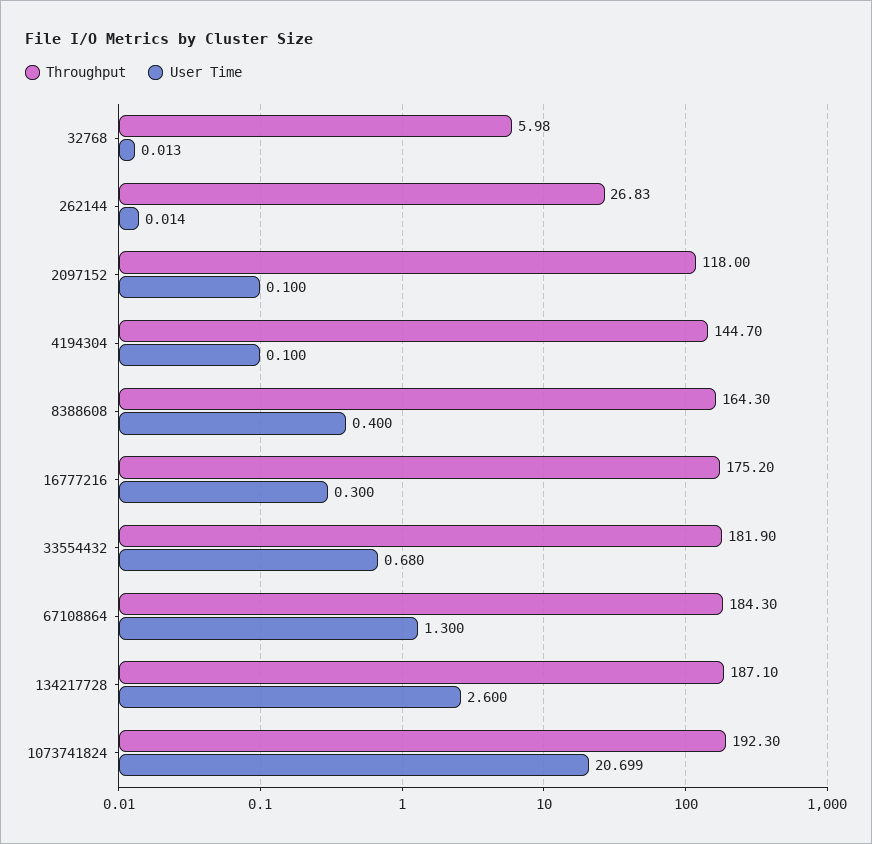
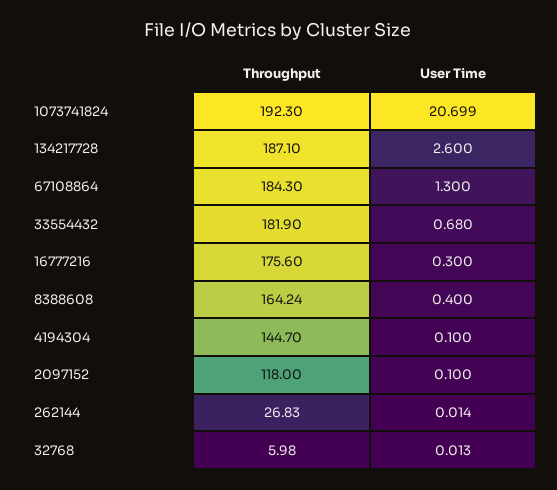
Throughput, 8388608: 164.3 -> 164.24
Throughput, 16777216: 175.2 -> 175.6

